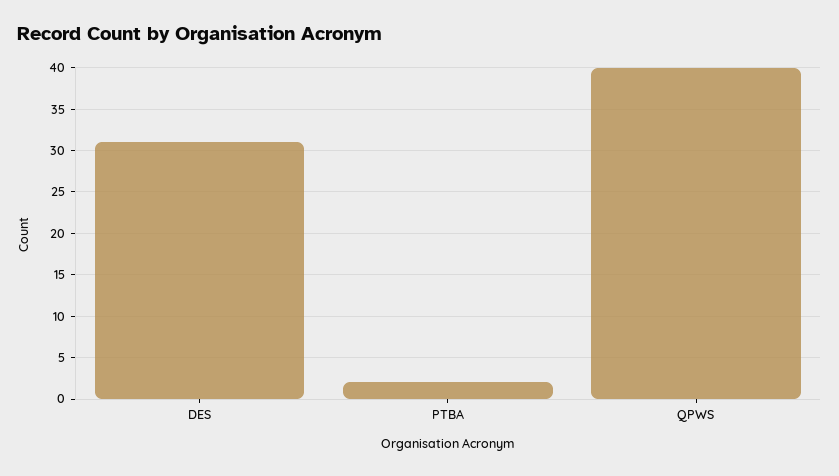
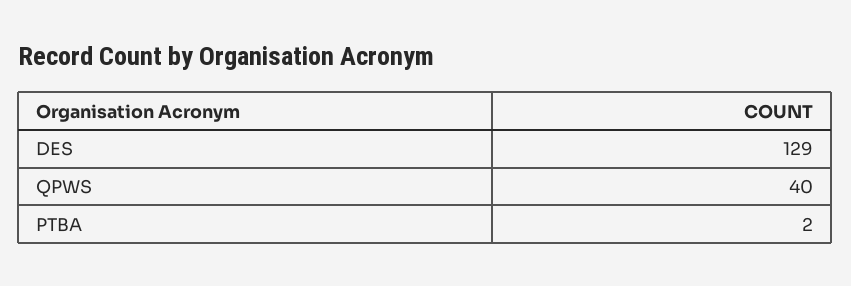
DES: 31 -> 129

